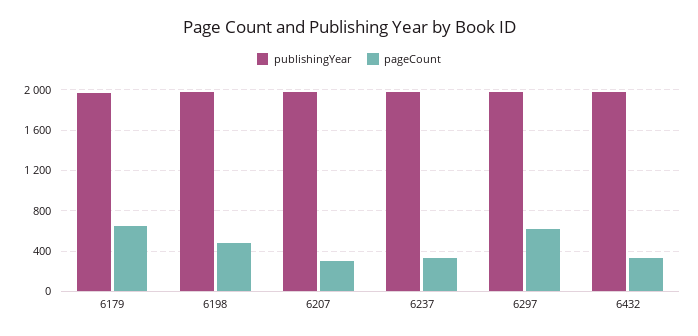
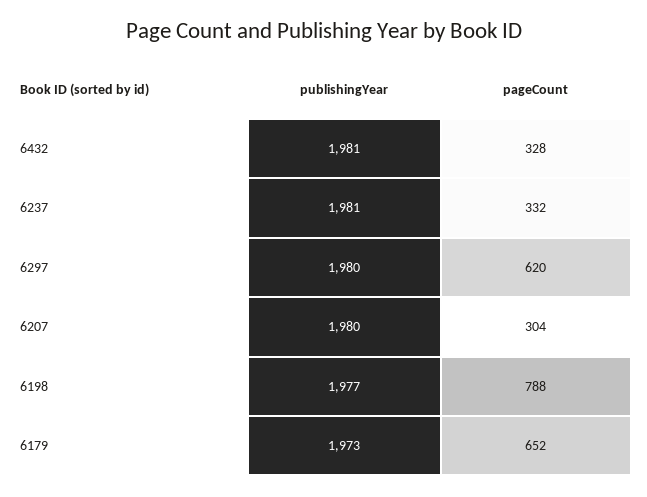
pageCount, 6198: 500 -> 788

